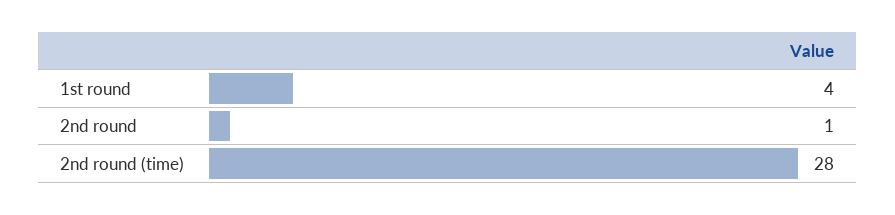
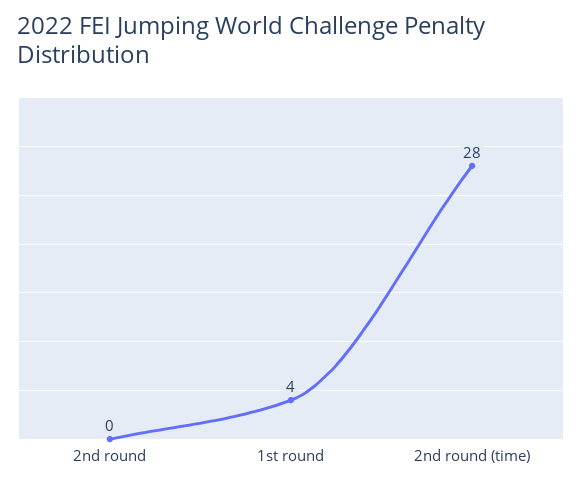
2nd round: 1 -> 0

